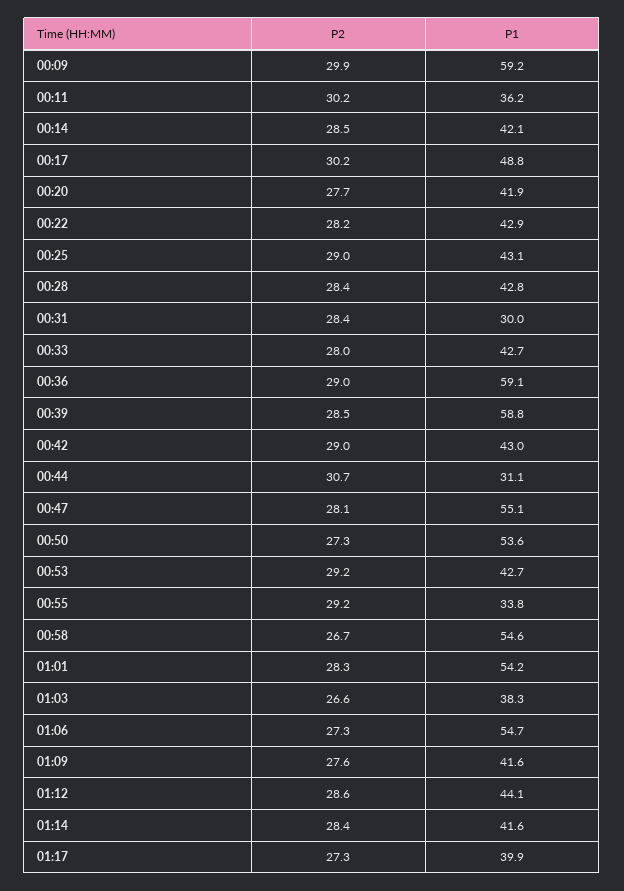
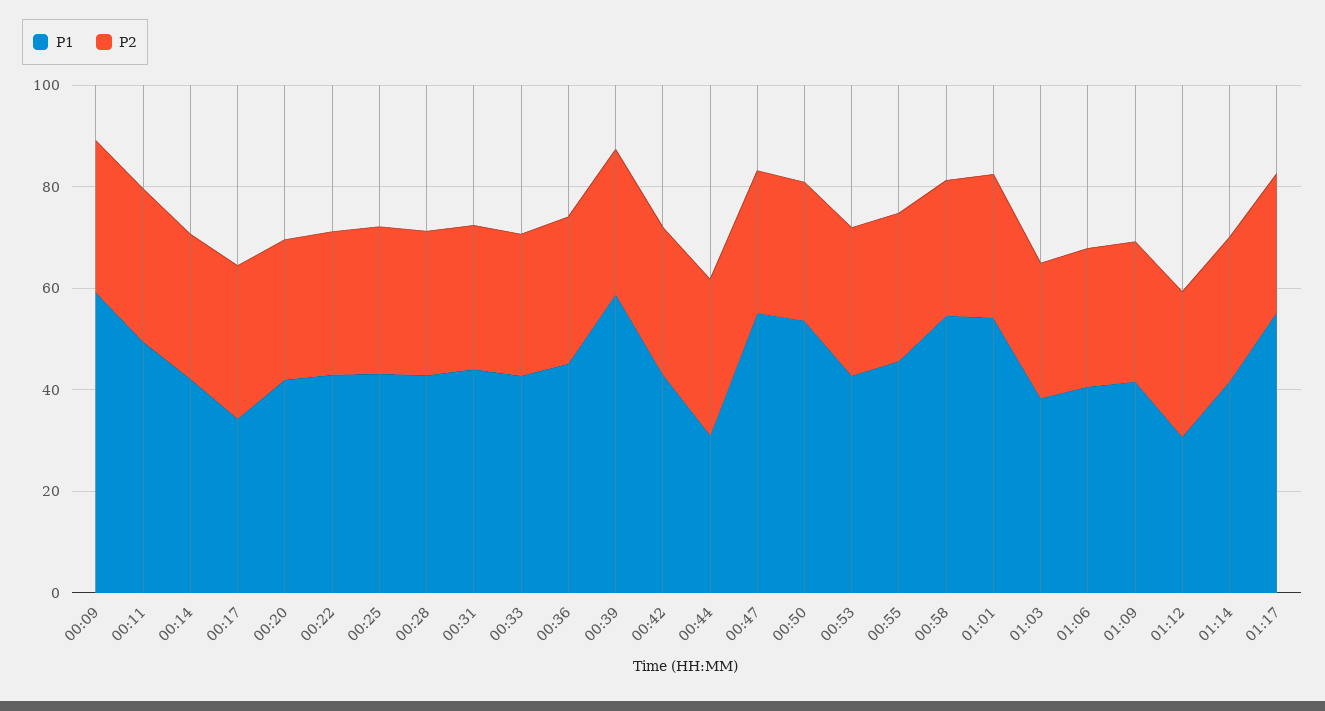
P1, 00:11: 36.2 -> 50
P1, 00:17: 48.8 -> 35
P1, 00:31: 30 -> 45
P1, 00:36: 59.1 -> 45
P1, 00:55: 33.8 -> 45
P1, 01:06: 54.7 -> 40
P1, 01:12: 44.1 -> 30
P1, 01:17: 39.9 -> 55

